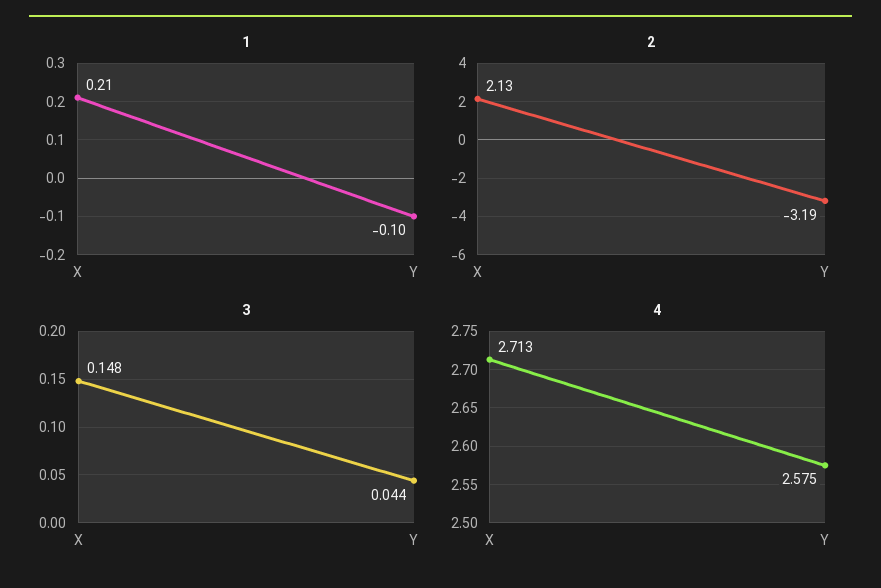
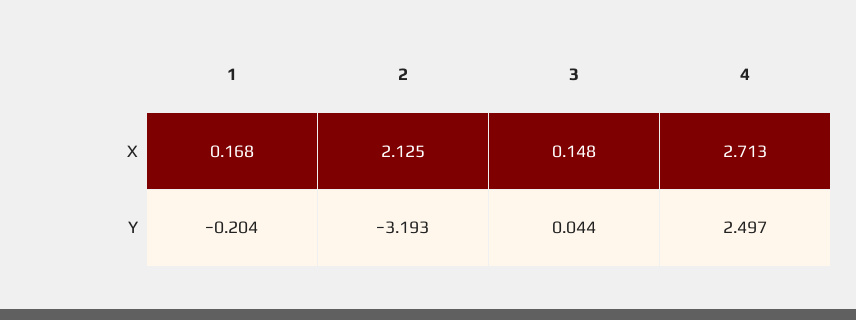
1, X: 0.21 -> 0.168
1, Y: -0.1 -> -0.204
4, Y: 2.575 -> 2.497

